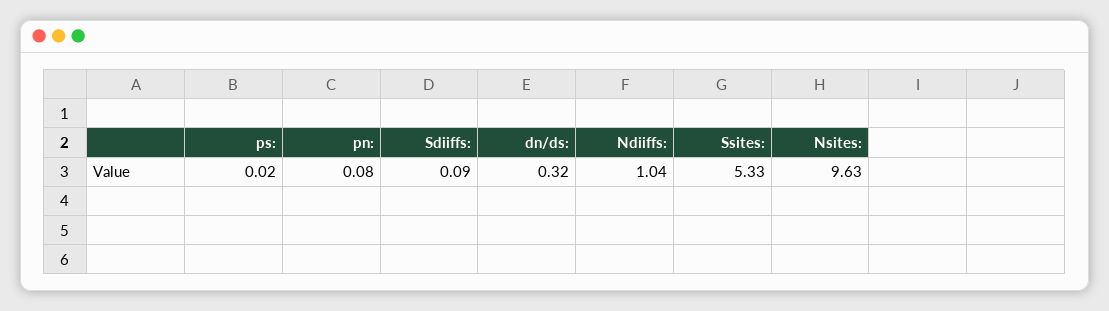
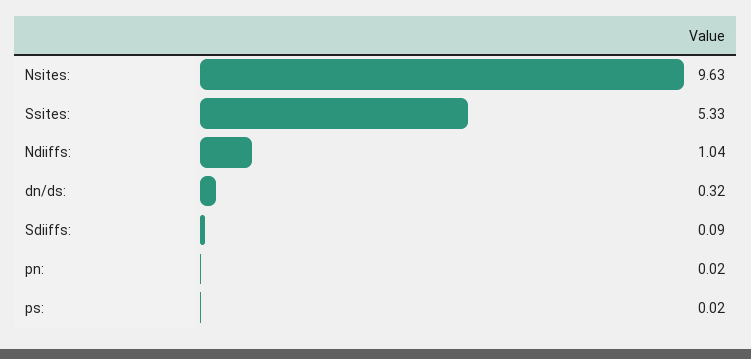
pn:: 0.08 -> 0.02

